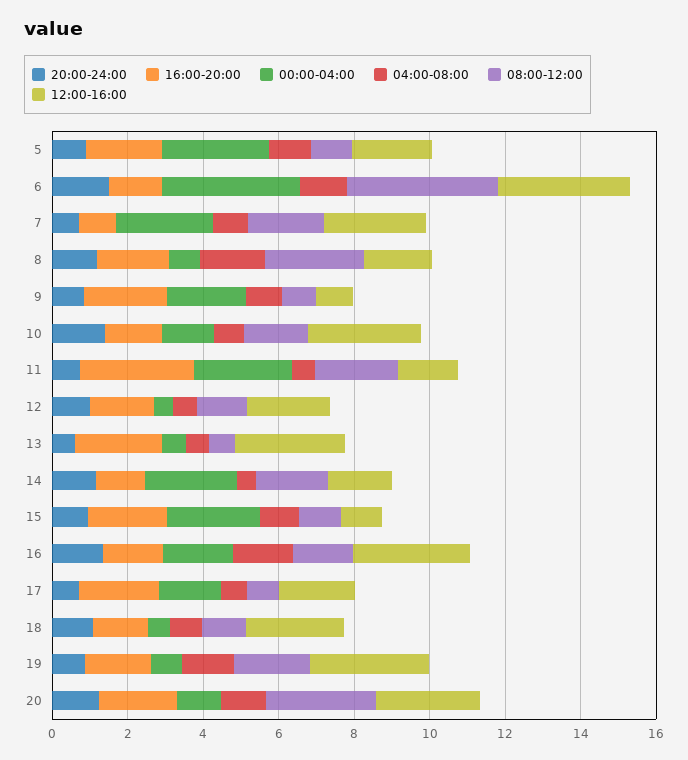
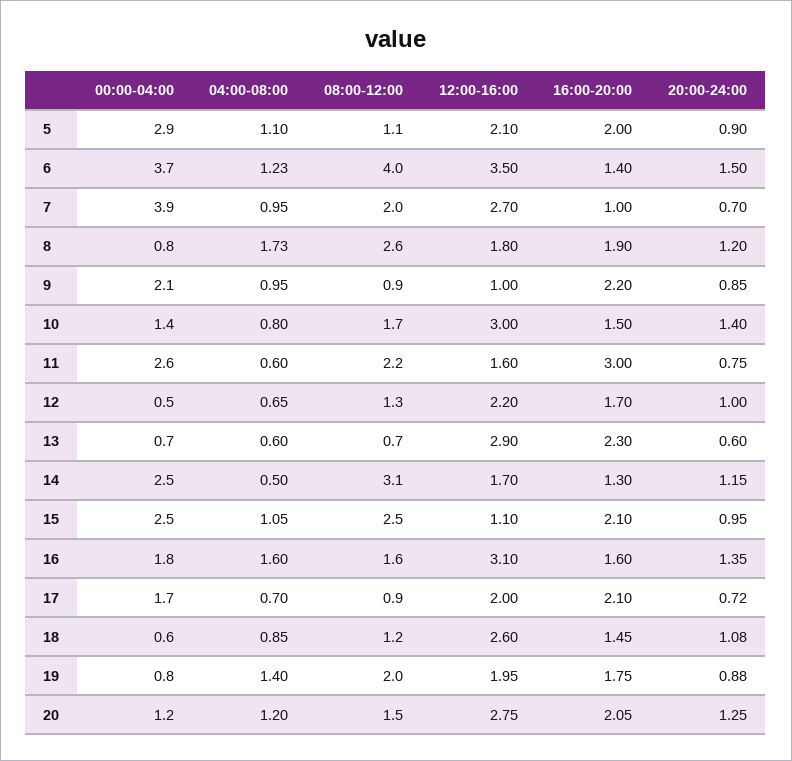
00:00-04:00, 7: 2.5 -> 3.9
08:00-12:00, 14: 2 -> 3.1
08:00-12:00, 15: 1 -> 2.5
12:00-16:00, 19: 3 -> 1.95
08:00-12:00, 20: 3 -> 1.5

